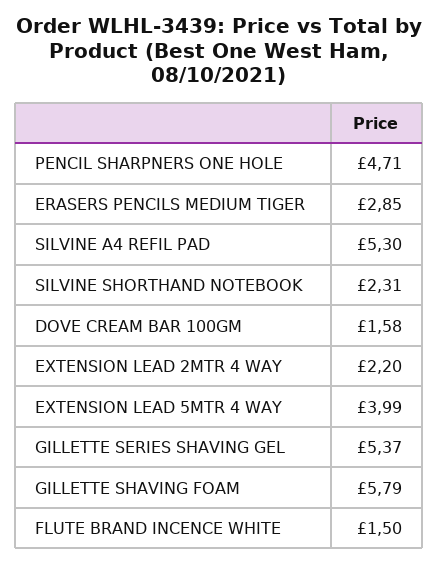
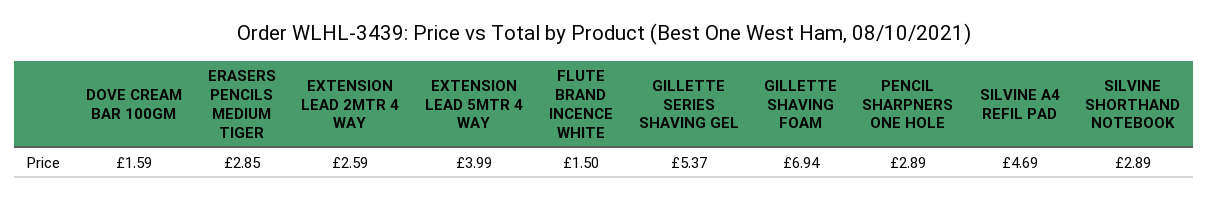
PENCIL SHARPNERS ONE HOLE: 4.71 -> 2.89
SILVINE A4 REFIL PAD: 5.3 -> 4.69
SILVINE SHORTHAND NOTEBOOK: 2.31 -> 2.89
DOVE CREAM BAR 100GM: 1.58 -> 1.59
EXTENSION LEAD 2MTR 4 WAY: 2.2 -> 2.59
GILLETTE SHAVING FOAM: 5.79 -> 6.94

